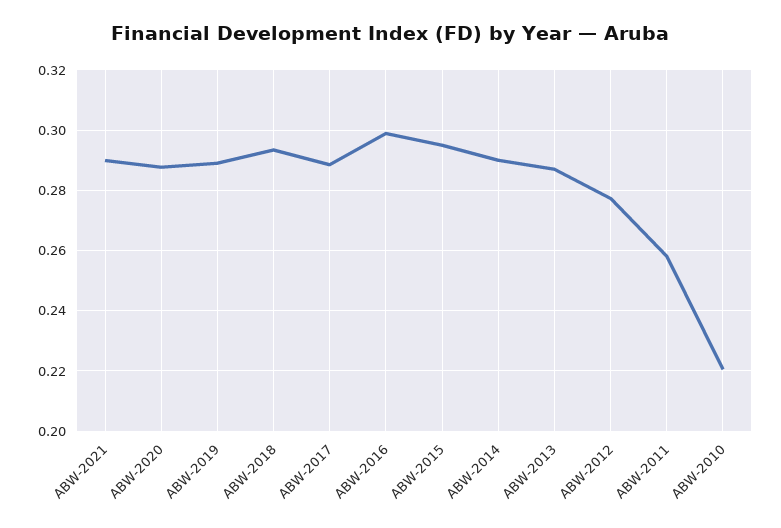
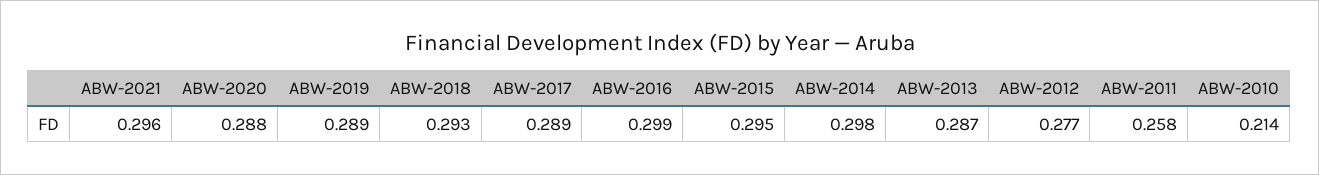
ABW-2021: 0.29 -> 0.296
ABW-2014: 0.29 -> 0.298
ABW-2010: 0.22 -> 0.214

